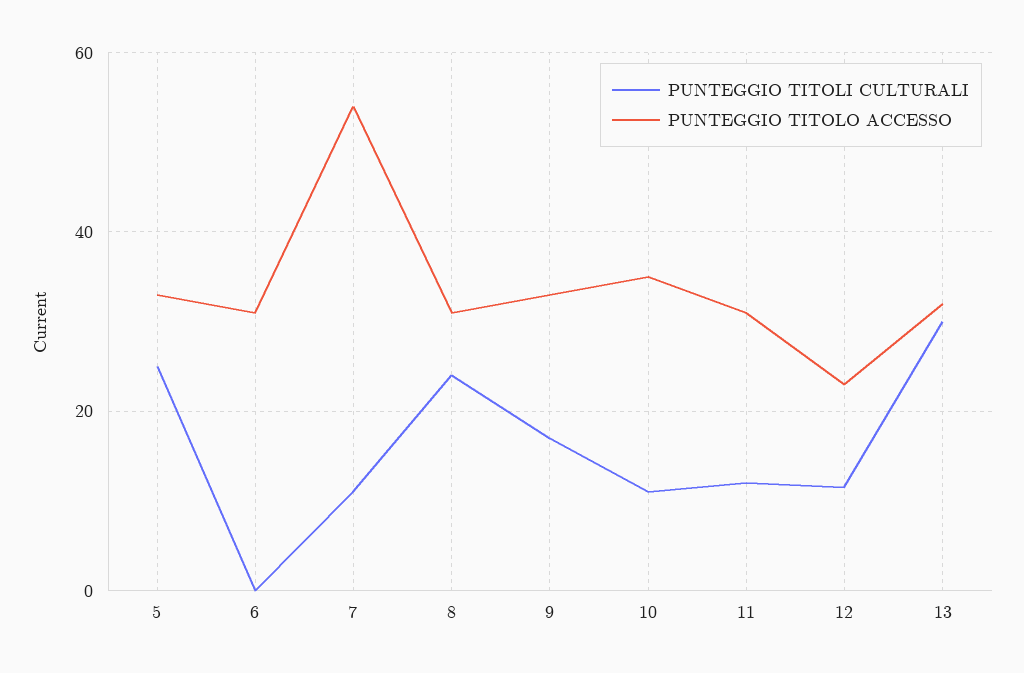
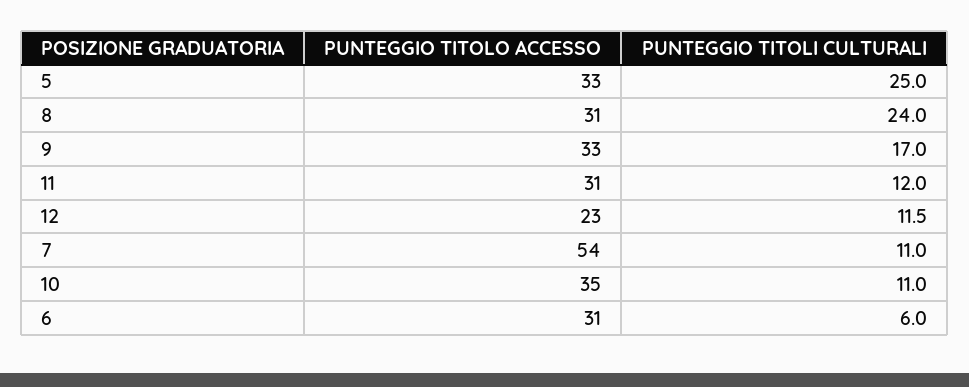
PUNTEGGIO TITOLI CULTURALI, 6: 0 -> 6
PUNTEGGIO TITOLI CULTURALI, 13: 30 -> none
PUNTEGGIO TITOLO ACCESSO, 13: 32 -> none

